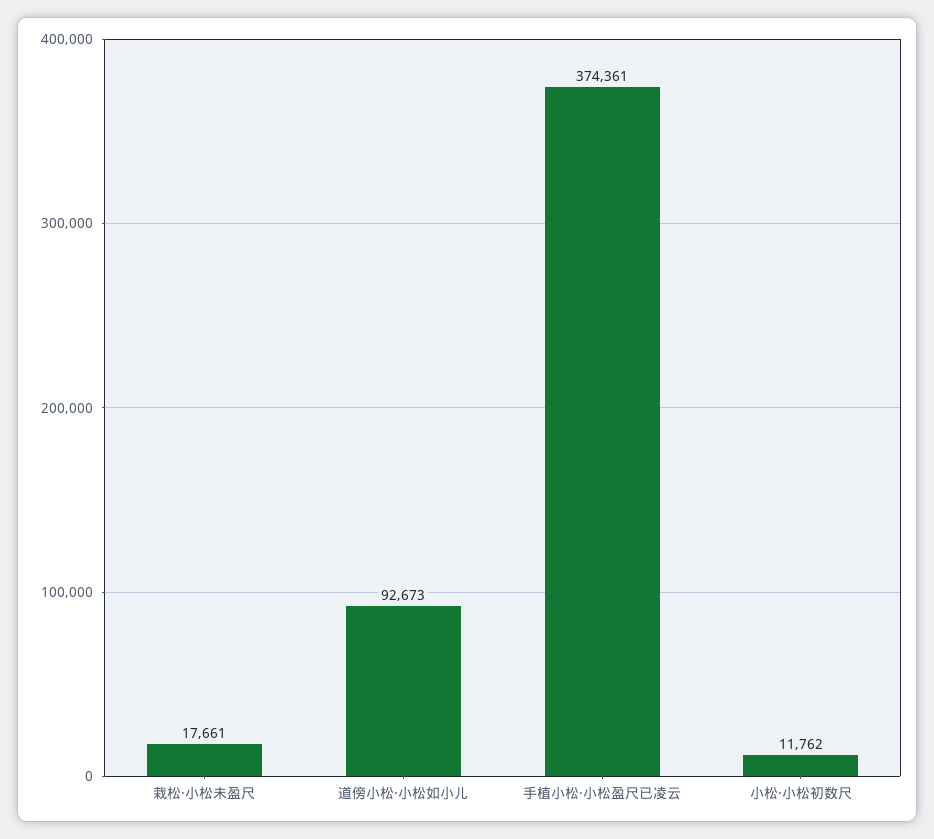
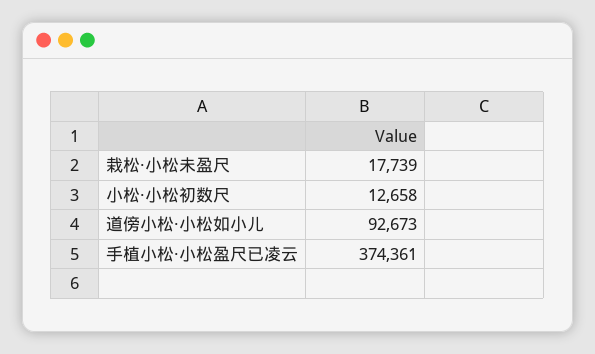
栽松·小松未盈尺: 17661 -> 17739
小松·小松初数尺: 11762 -> 12658

